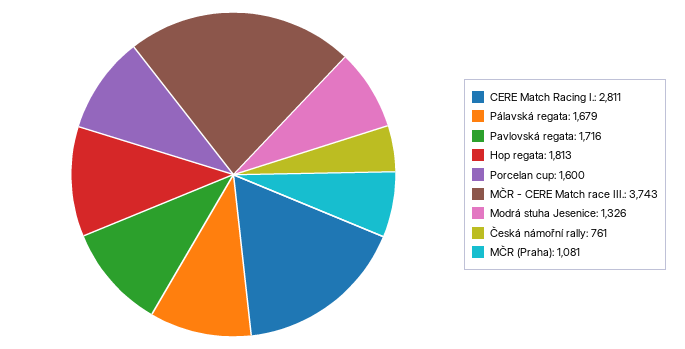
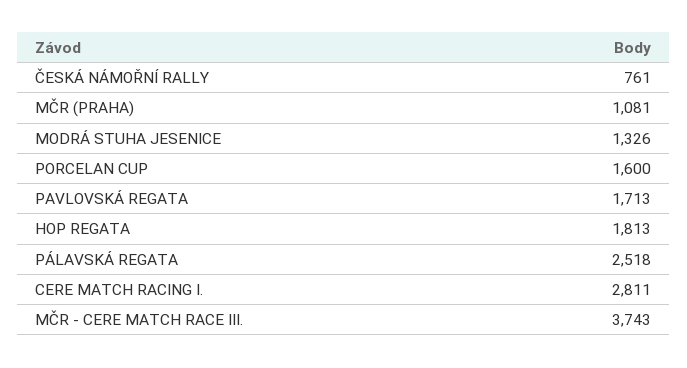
Pálavská regata: 1679 -> 2518
Pavlovská regata: 1716 -> 1713

